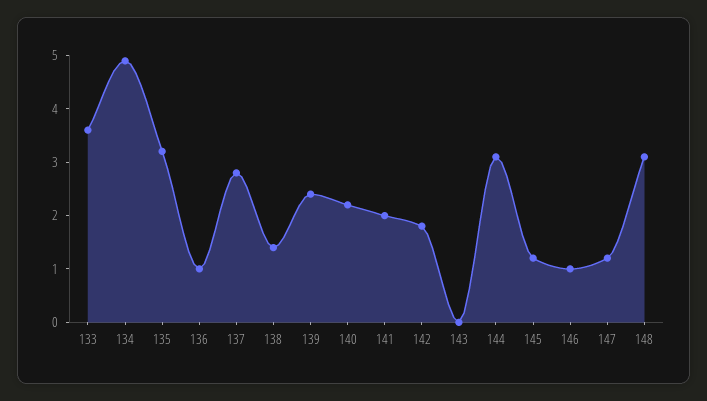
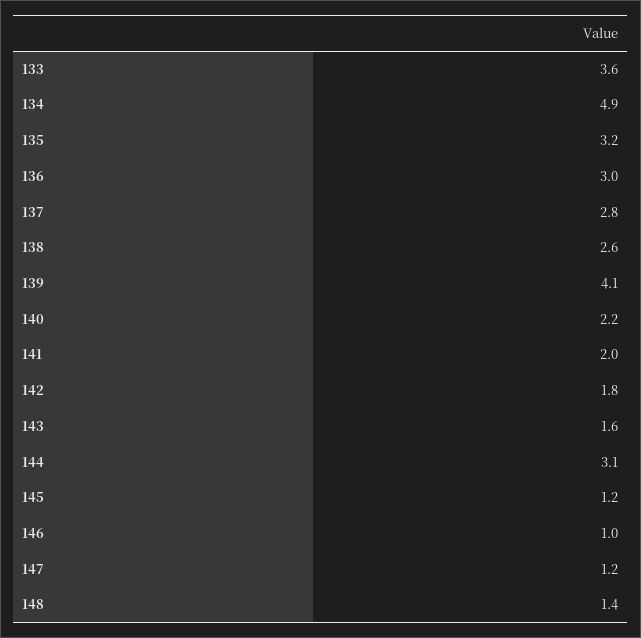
136: 1 -> 3
138: 1.5 -> 2.6
139: 2.5 -> 4.1
143: 0 -> 1.6
148: 3 -> 1.4

